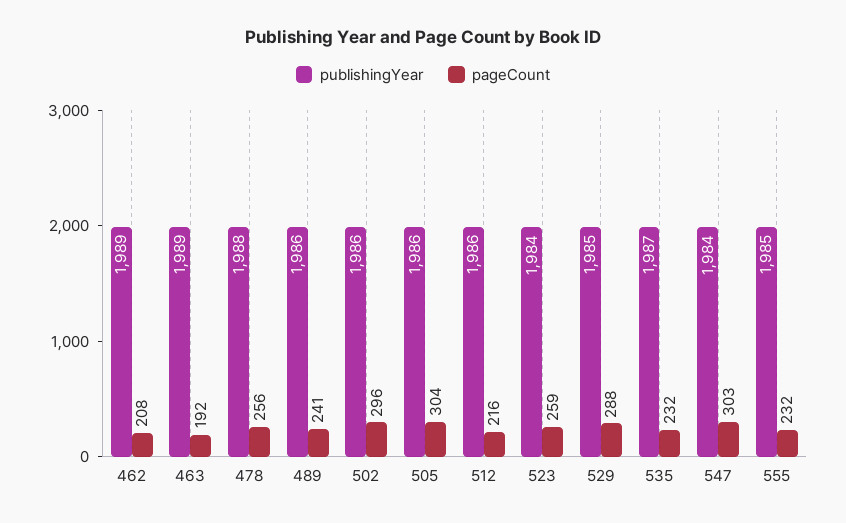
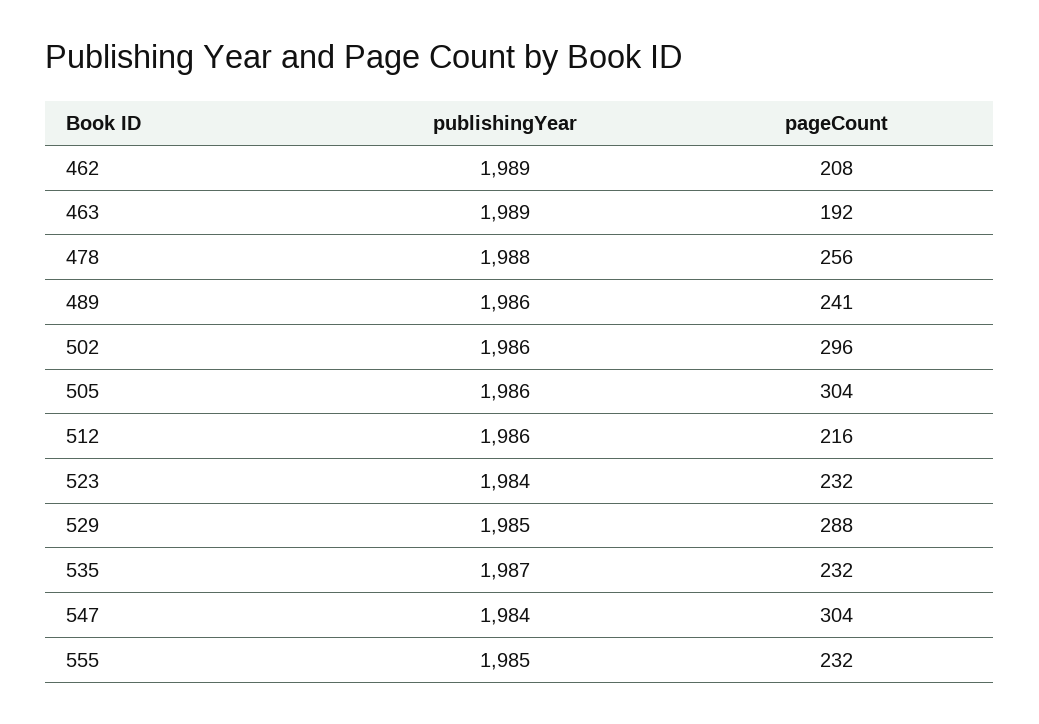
pageCount, 523: 259 -> 232
pageCount, 547: 303 -> 304

